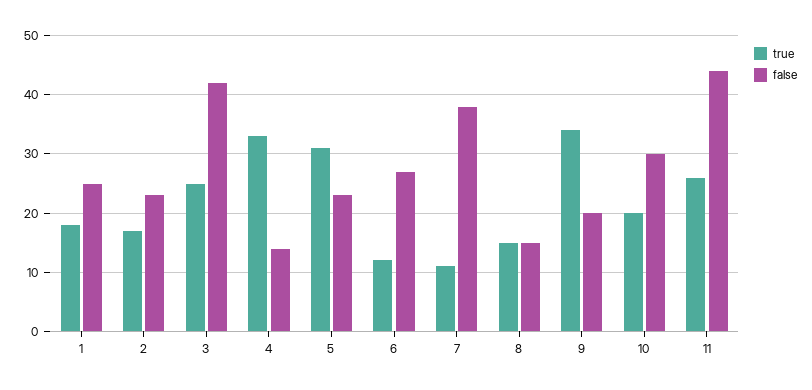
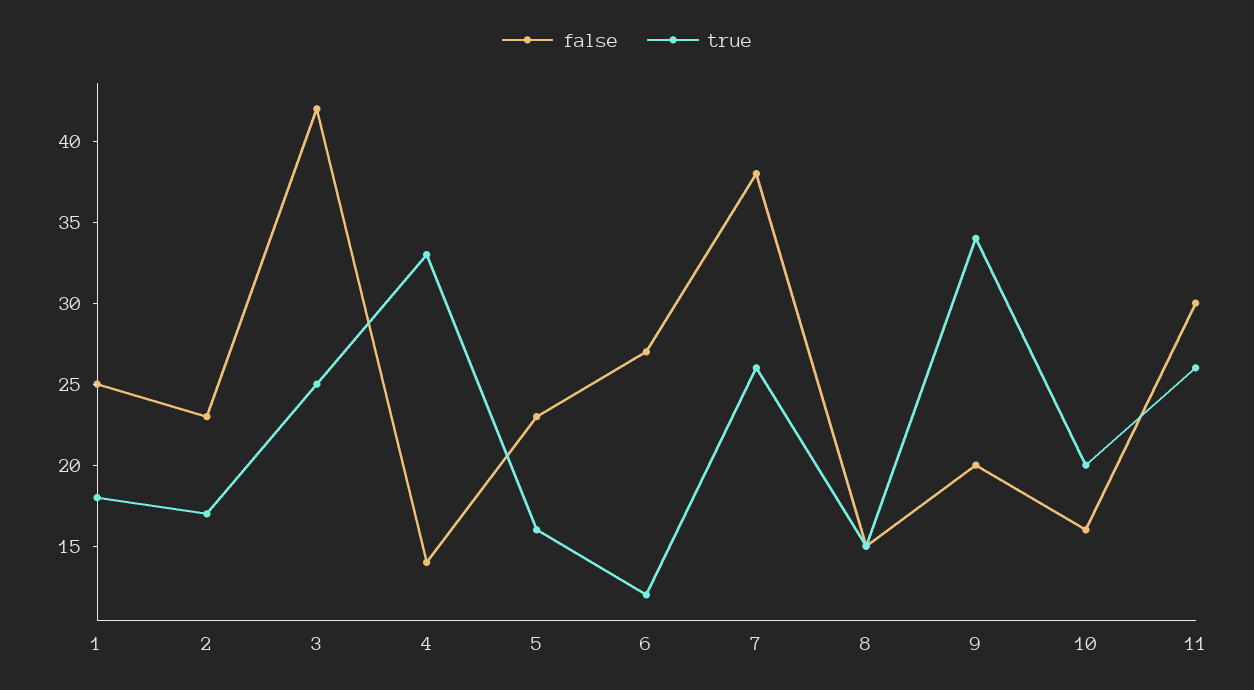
true, 5: 30 -> 16
true, 7: 10 -> 26
false, 10: 30 -> 16
false, 11: 45 -> 30

